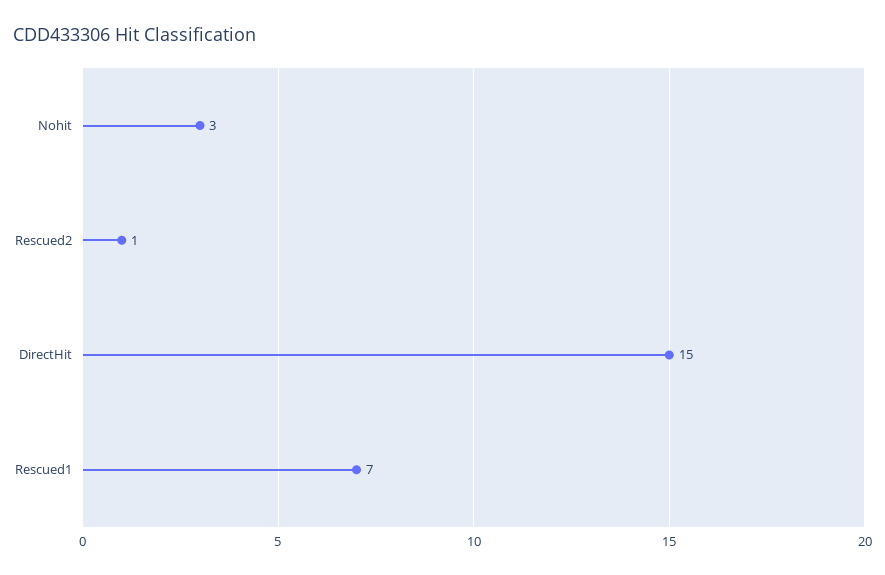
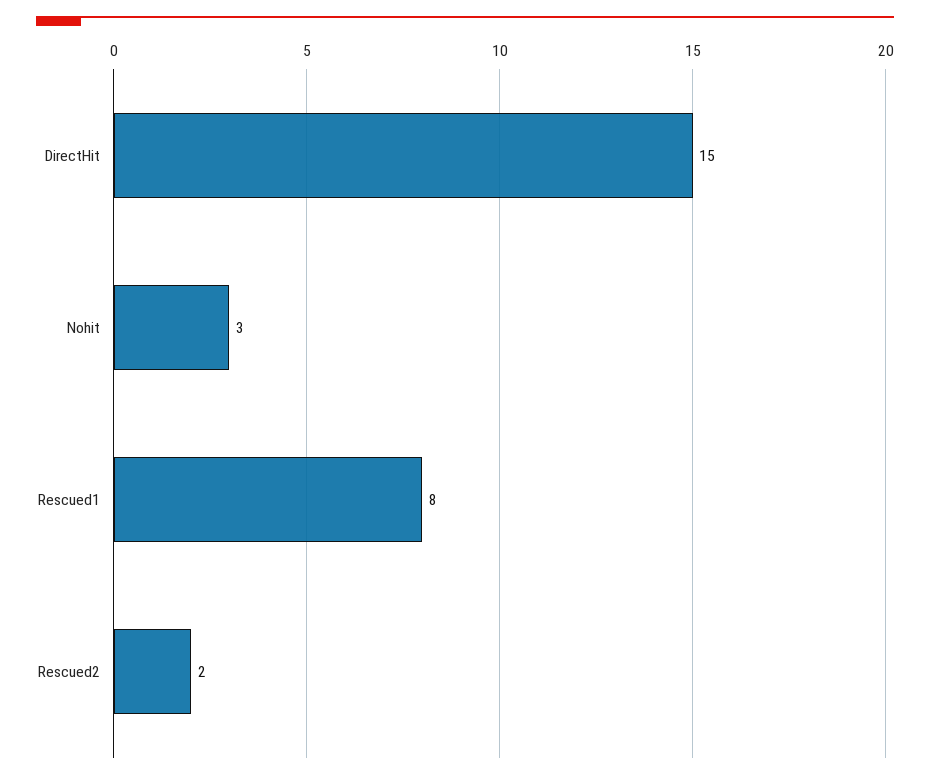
Rescued2: 1 -> 2
Rescued1: 7 -> 8

